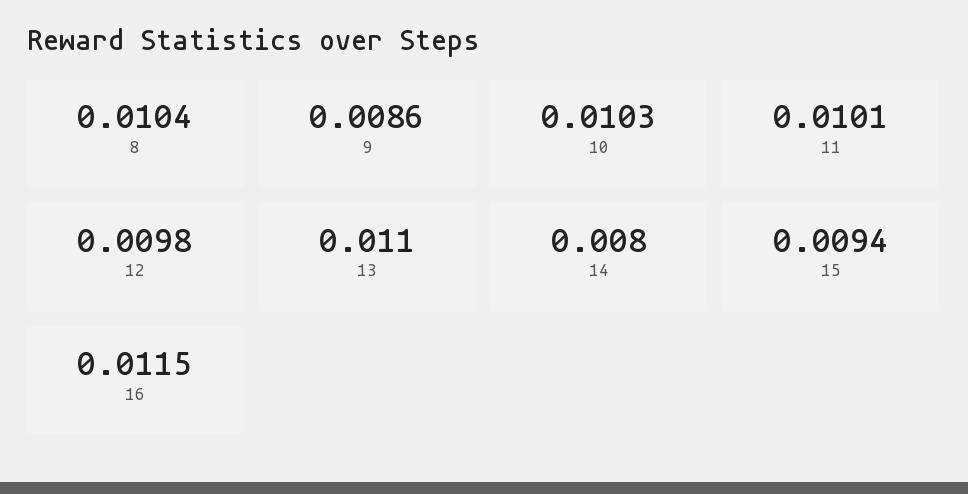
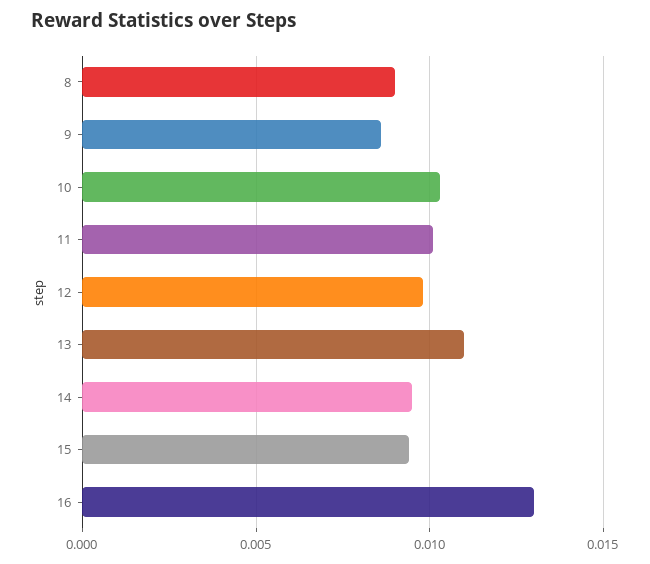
8: 0.0104 -> 0.009
14: 0.008 -> 0.0095
16: 0.0115 -> 0.013

